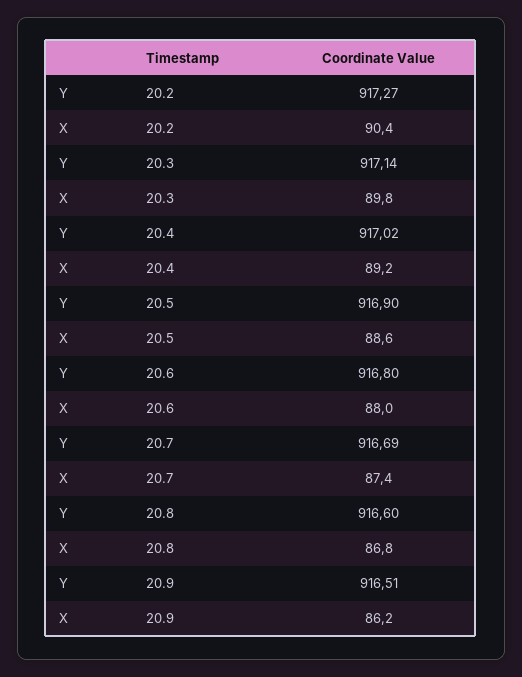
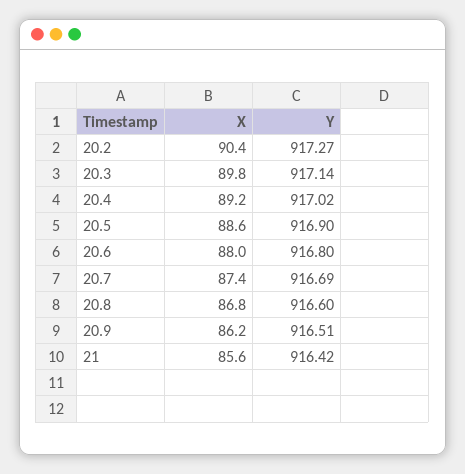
X, 21: none -> 85.6
Y, 21: none -> 916.42

